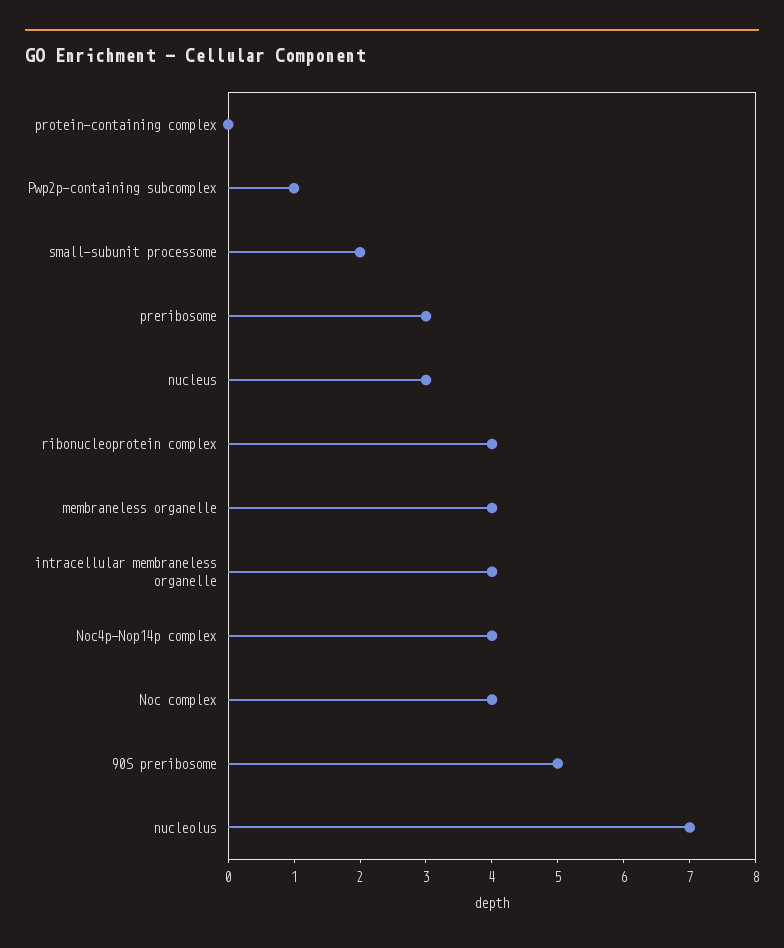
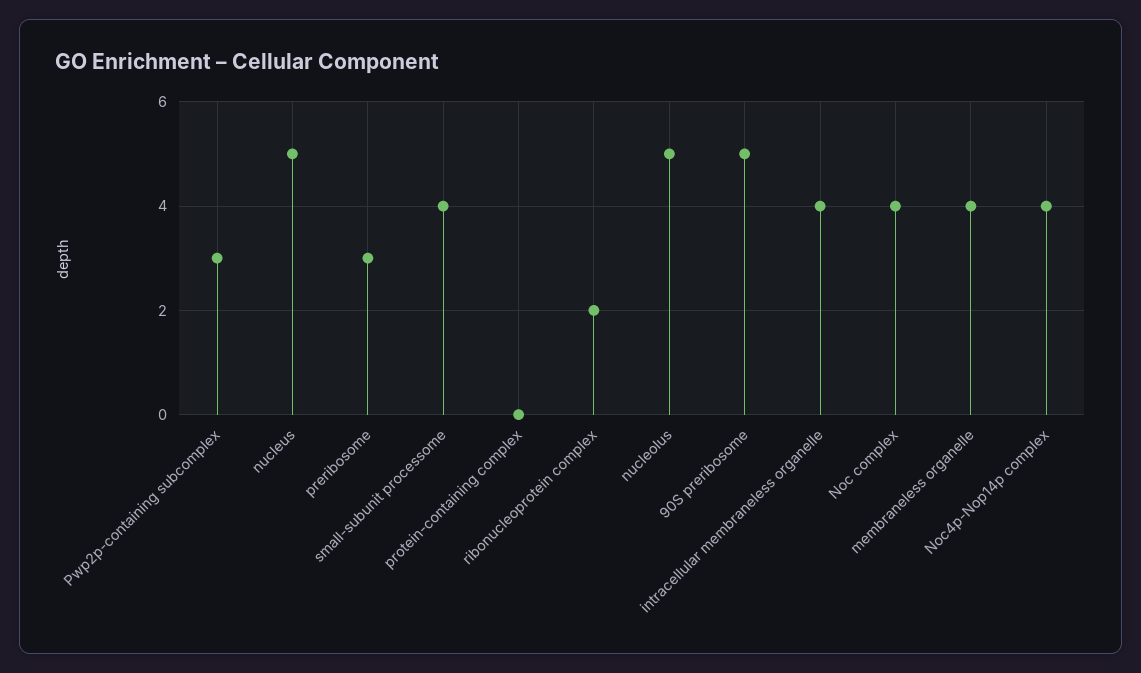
Pwp2p-containing subcomplex: 1 -> 3
small-subunit processome: 2 -> 4
nucleus: 3 -> 5
ribonucleoprotein complex: 4 -> 2
nucleolus: 7 -> 5

